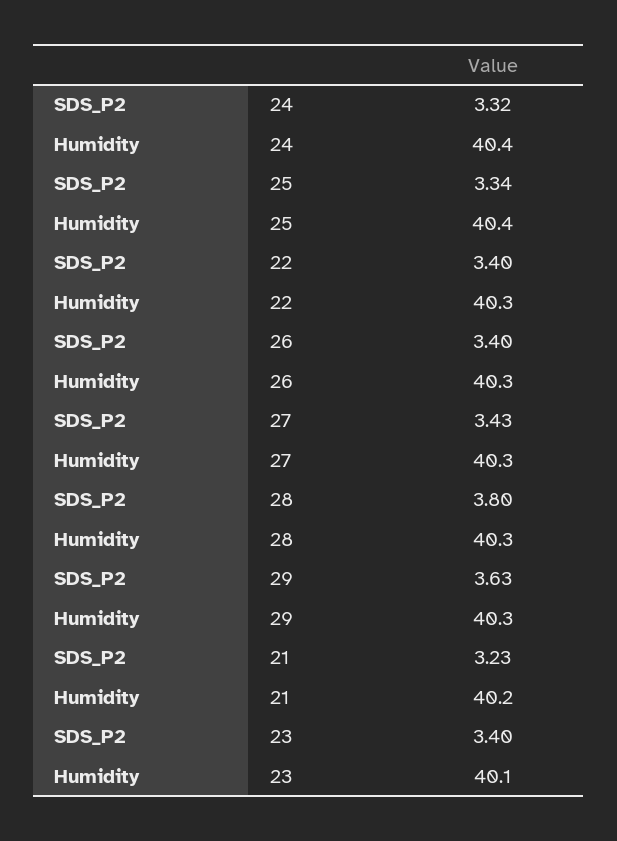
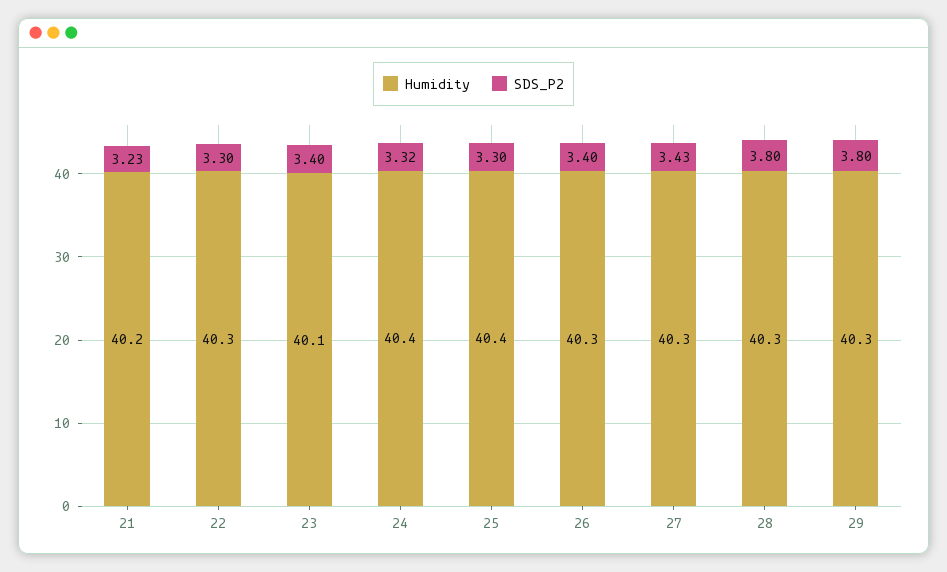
SDS_P2, 25: 3.34 -> 3.3
SDS_P2, 22: 3.4 -> 3.3
SDS_P2, 29: 3.63 -> 3.8

